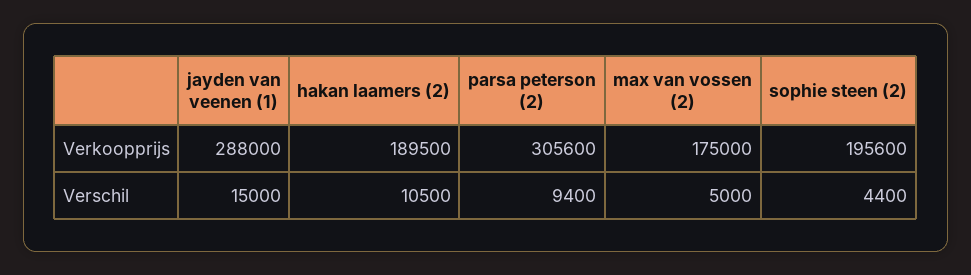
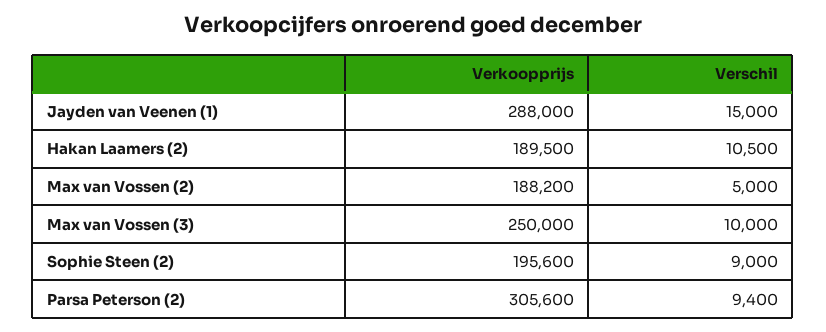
max van vossen (2), Verkoopprijs: 175000 -> 188200
sophie steen (2), Verschil: 4400 -> 9000
Max van Vossen (3), Verkoopprijs: none -> 250000
Max van Vossen (3), Verschil: none -> 10000

